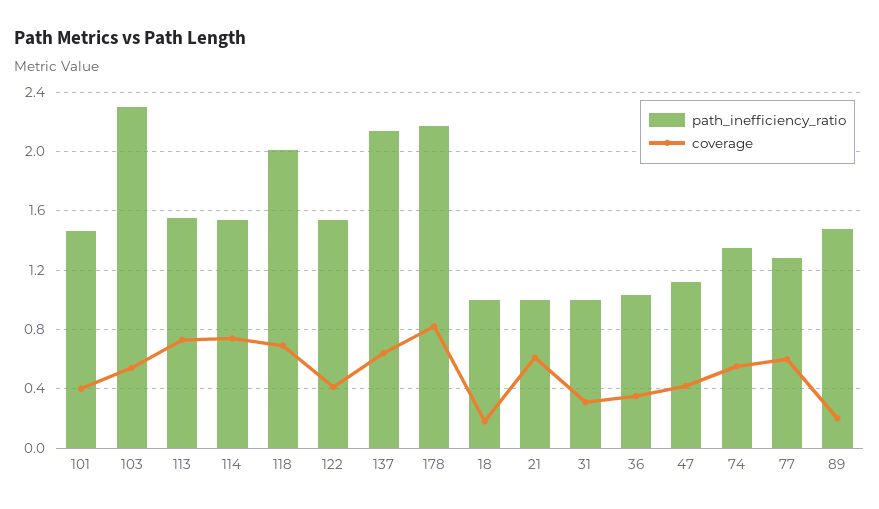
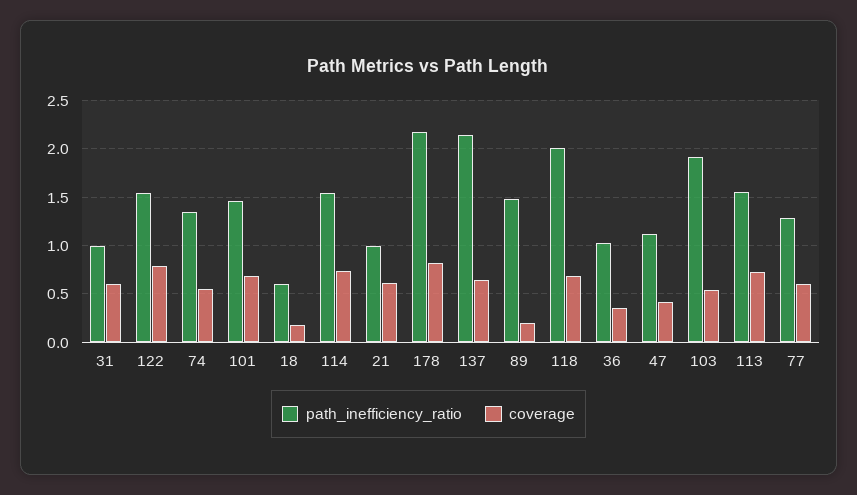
coverage, 101: 0.4 -> 0.7
path_inefficiency_ratio, 103: 2.3 -> 1.9
coverage, 122: 0.4 -> 0.8
path_inefficiency_ratio, 18: 1 -> 0.6
coverage, 31: 0.3 -> 0.6

